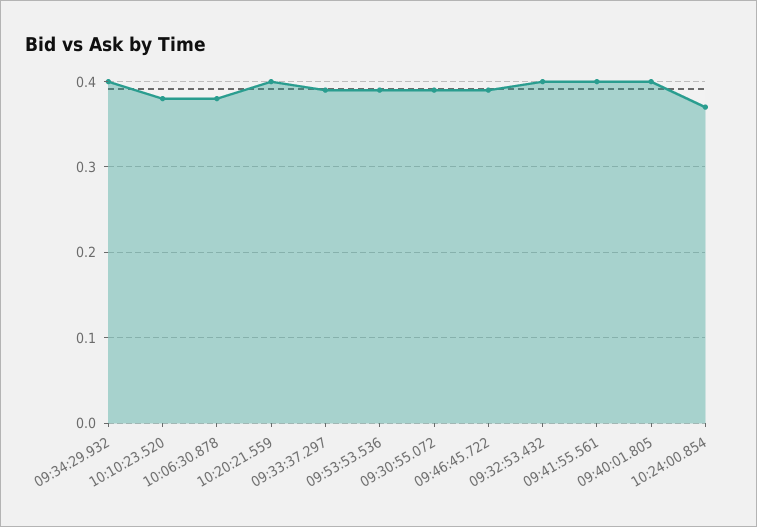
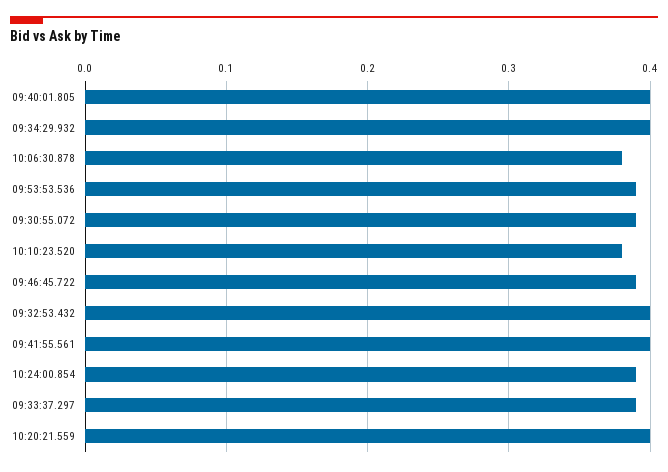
10:24:00.854: 0.37 -> 0.39

